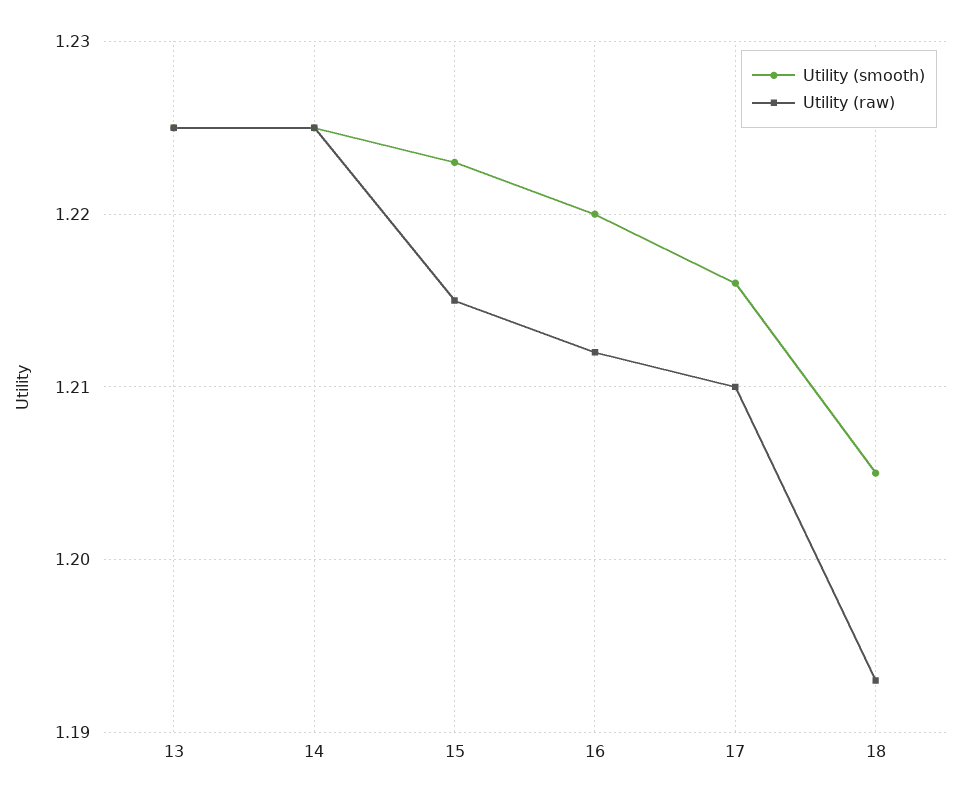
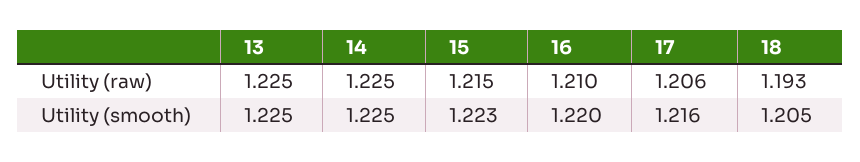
Utility (raw), 16: 1.212 -> 1.21
Utility (raw), 17: 1.21 -> 1.206

